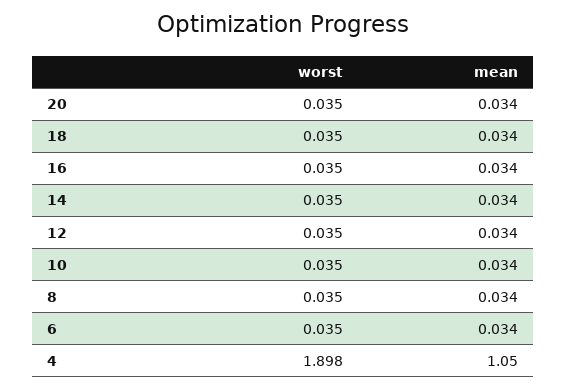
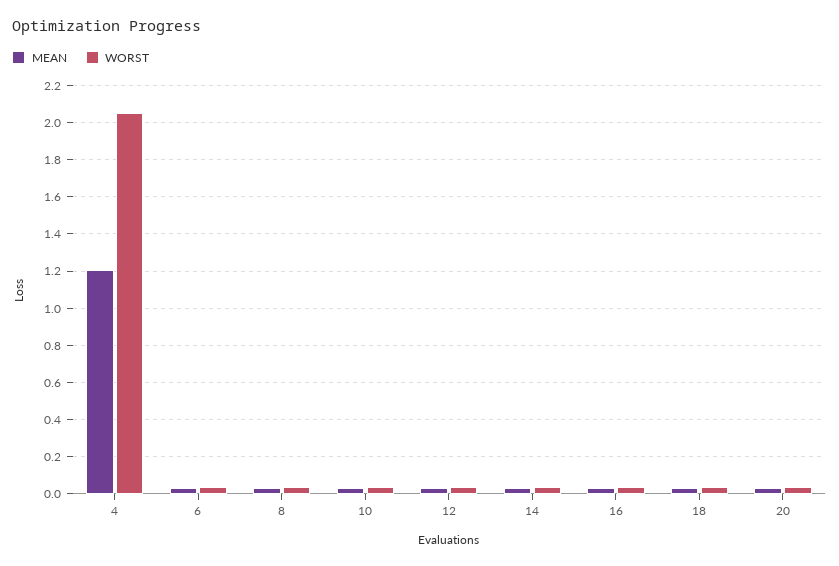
worst, 4: 1.898 -> 2.05
mean, 4: 1.05 -> 1.2

